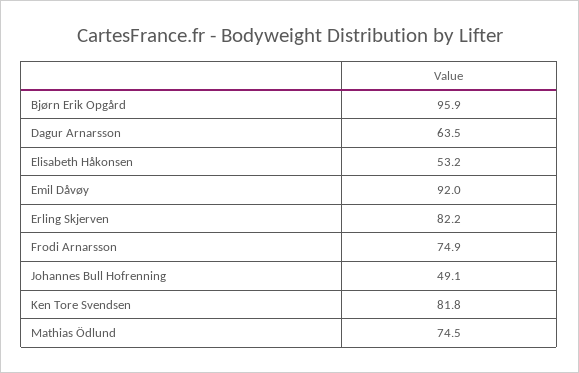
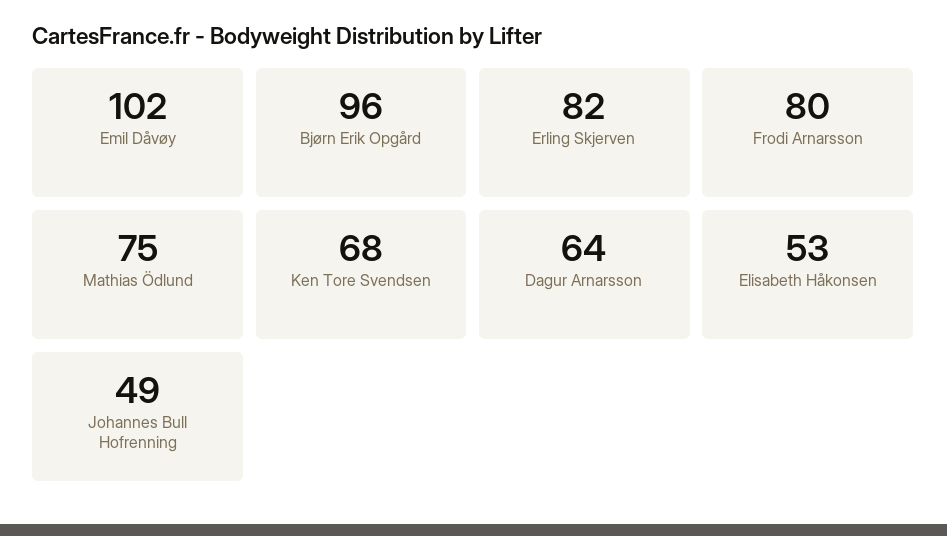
Emil Dåvøy: 92 -> 102
Frodi Arnarsson: 74.9 -> 80
Ken Tore Svendsen: 81.8 -> 68

